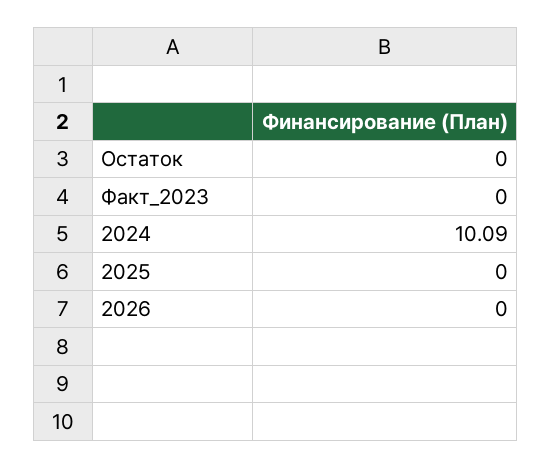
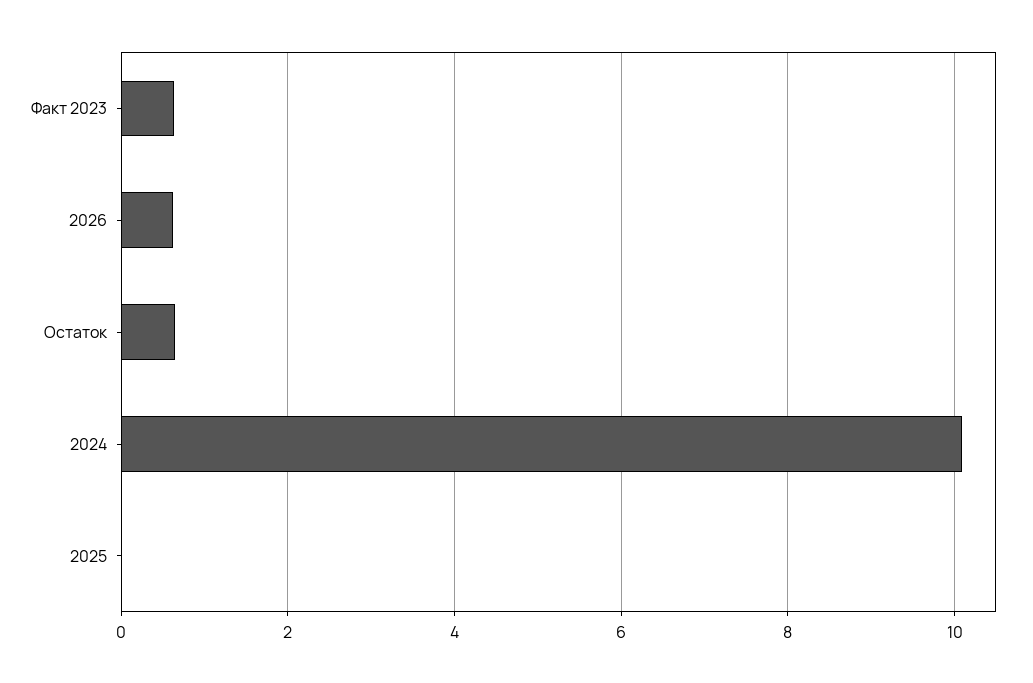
Остаток: 0 -> 0.6
Факт_2023: 0 -> 0.6
2026: 0 -> 0.6

